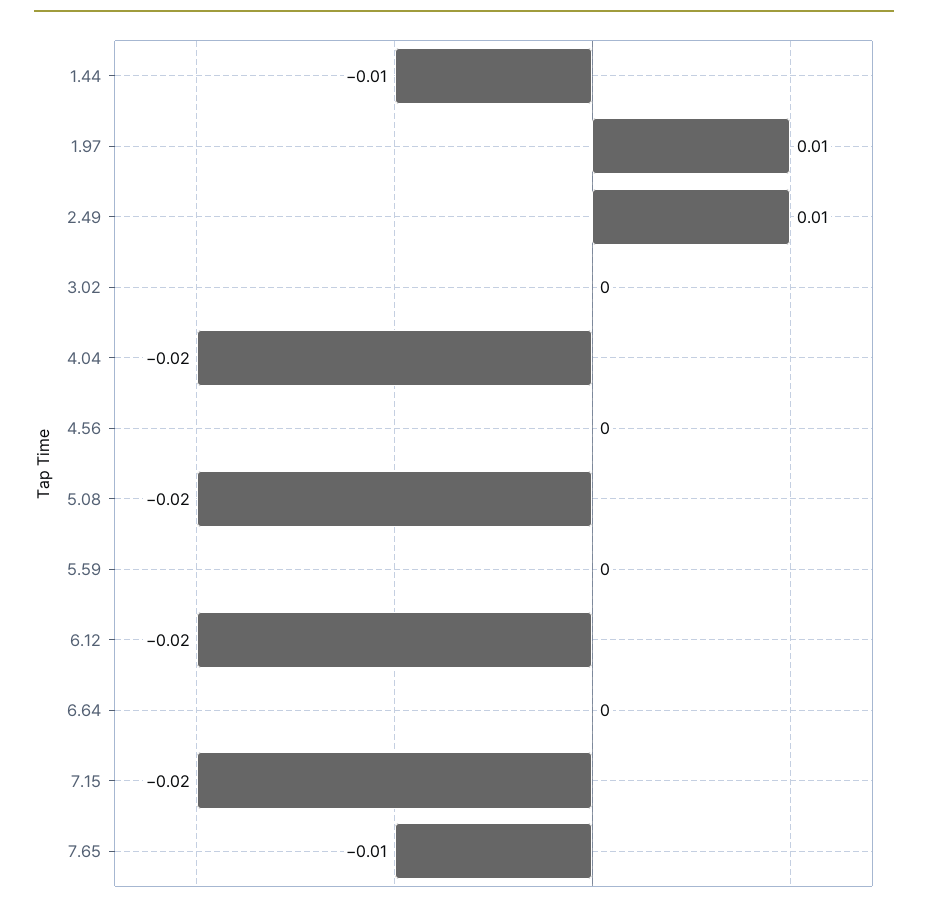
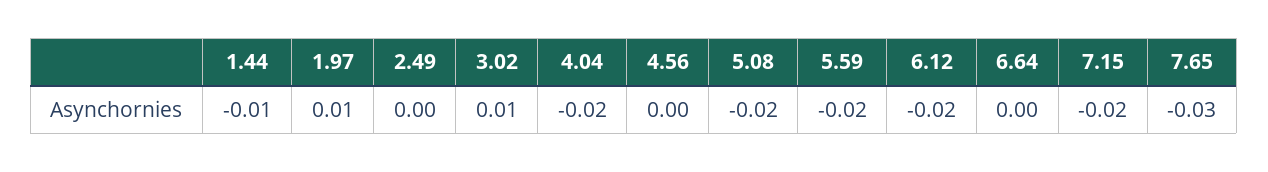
2.49: 0.01 -> 0
3.02: 0 -> 0.01
5.59: 0 -> -0.02
7.65: -0.01 -> -0.03

